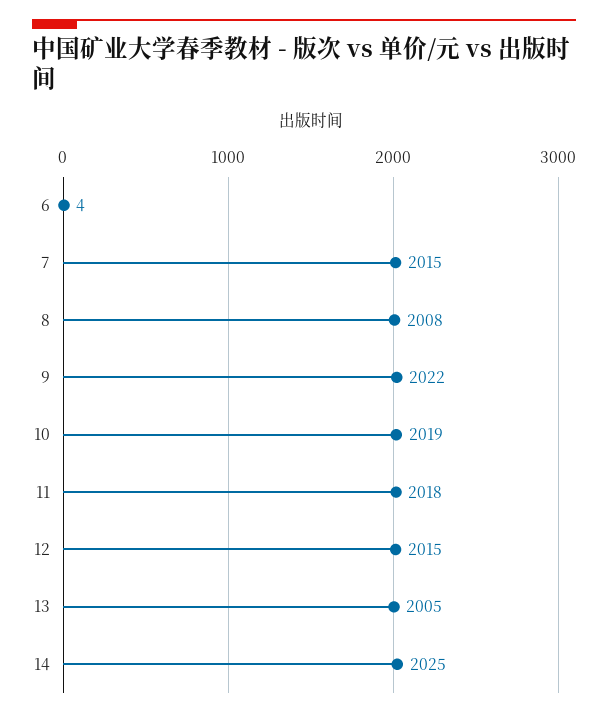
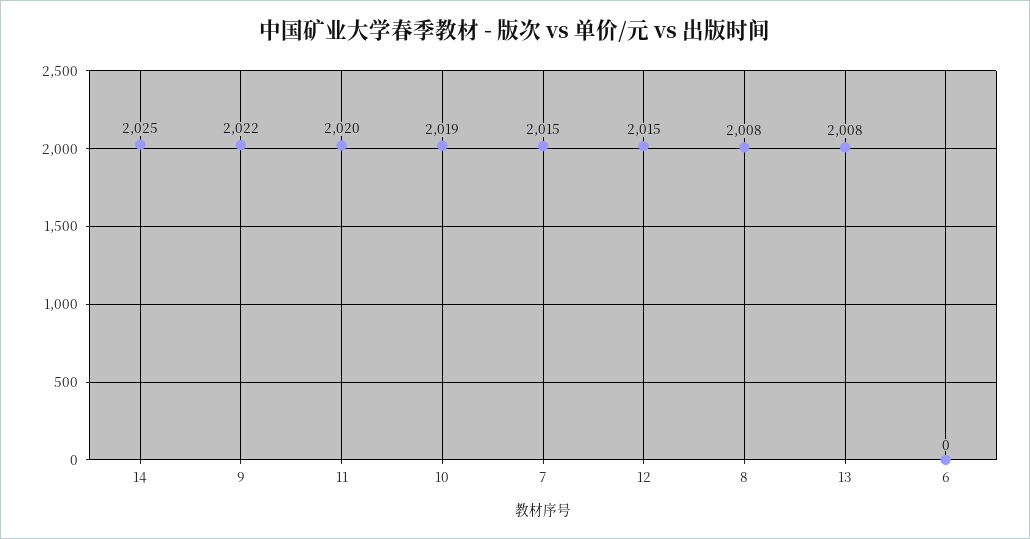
6: 4 -> 0
11: 2018 -> 2020
13: 2005 -> 2008

